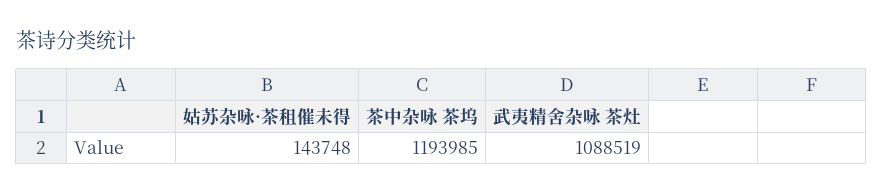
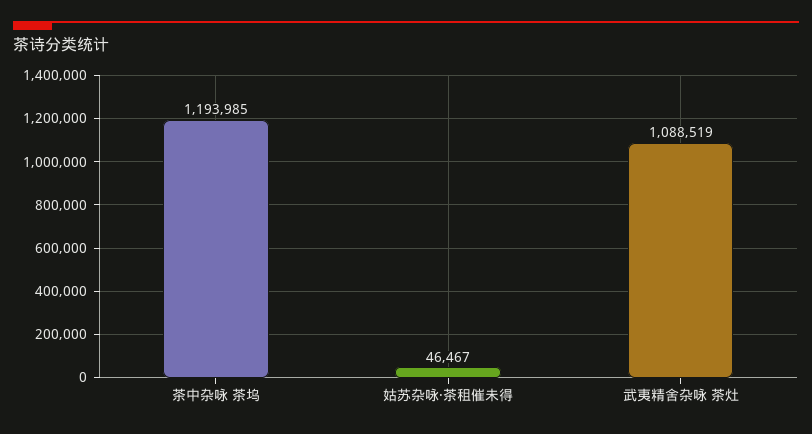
姑苏杂咏·茶租催未得: 143748 -> 46467

